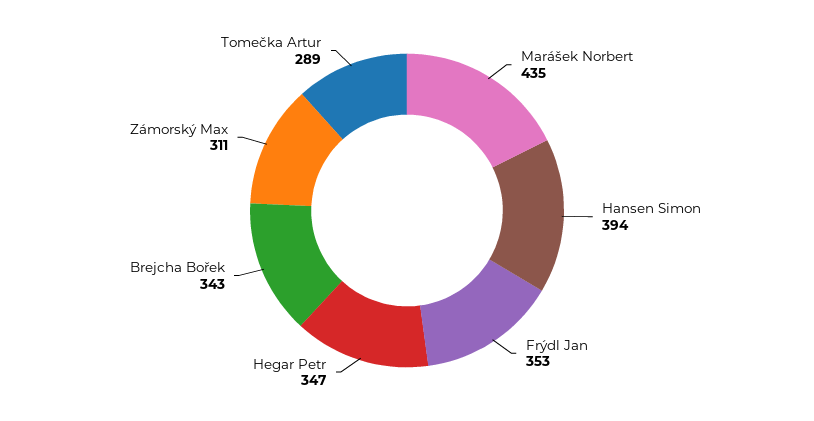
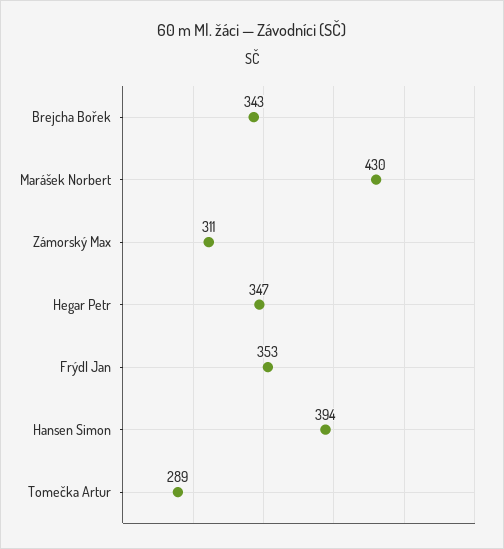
Marášek Norbert: 435 -> 430

